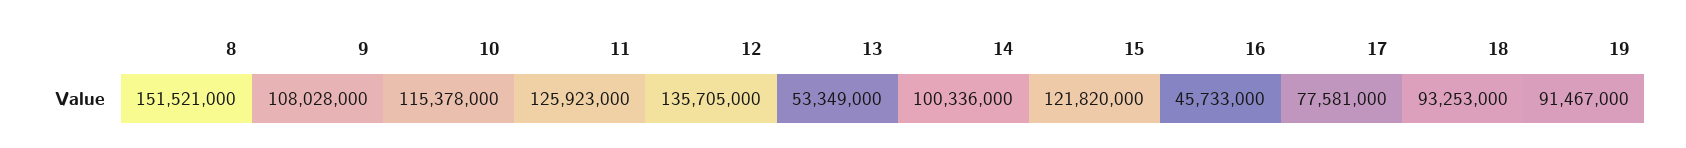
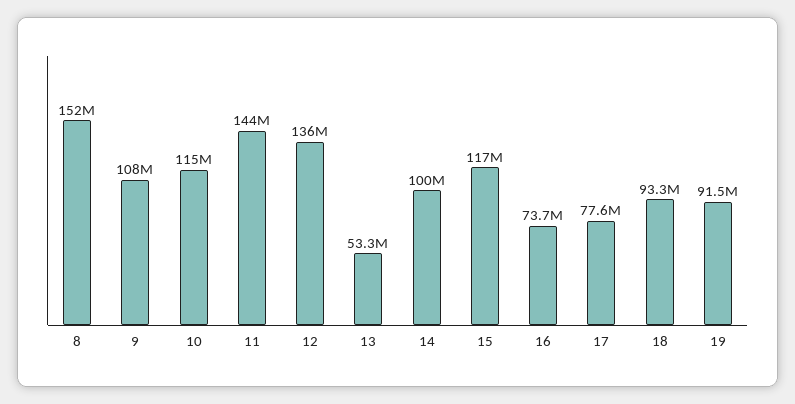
11: 125923000 -> 144000000
15: 121820000 -> 117000000
16: 45733000 -> 73700000

